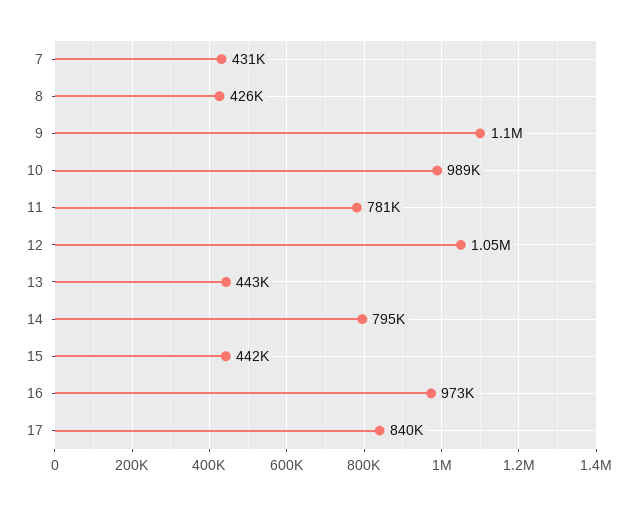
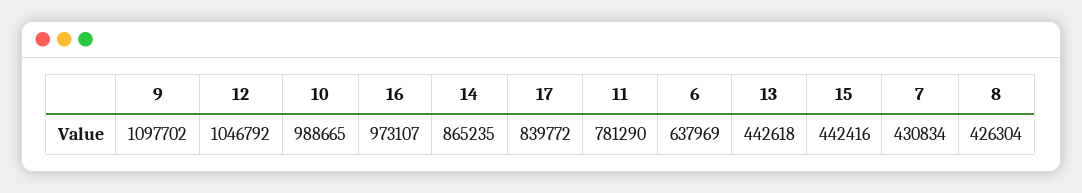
14: 795000 -> 865235
6: none -> 637969

